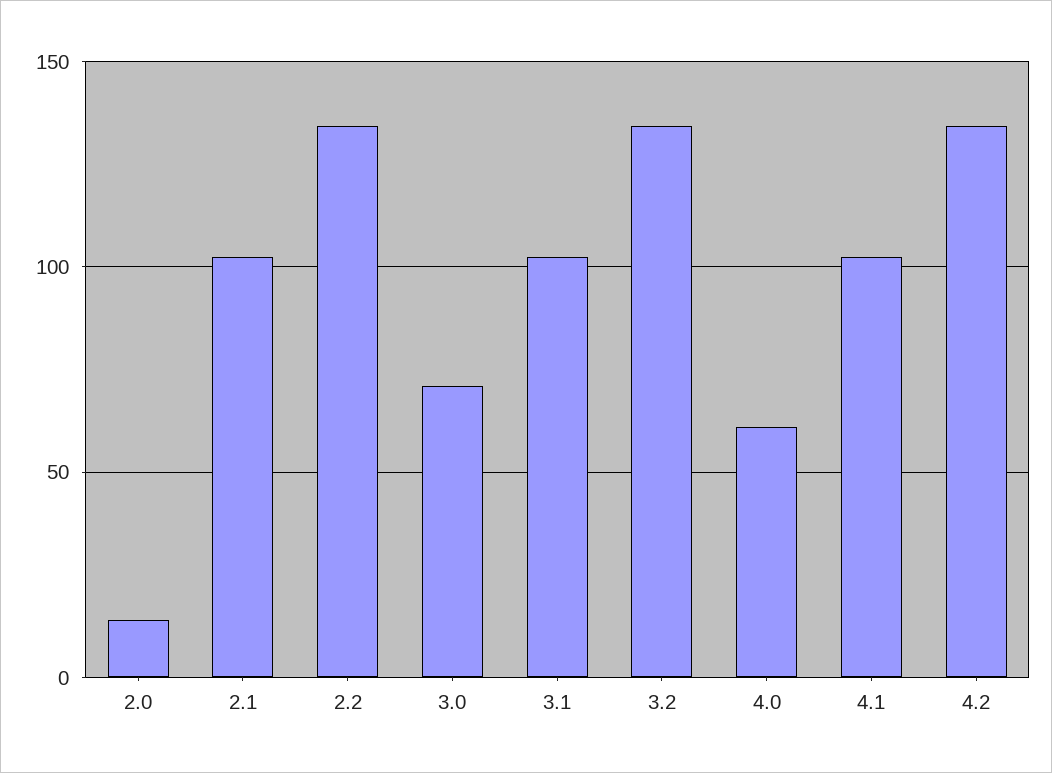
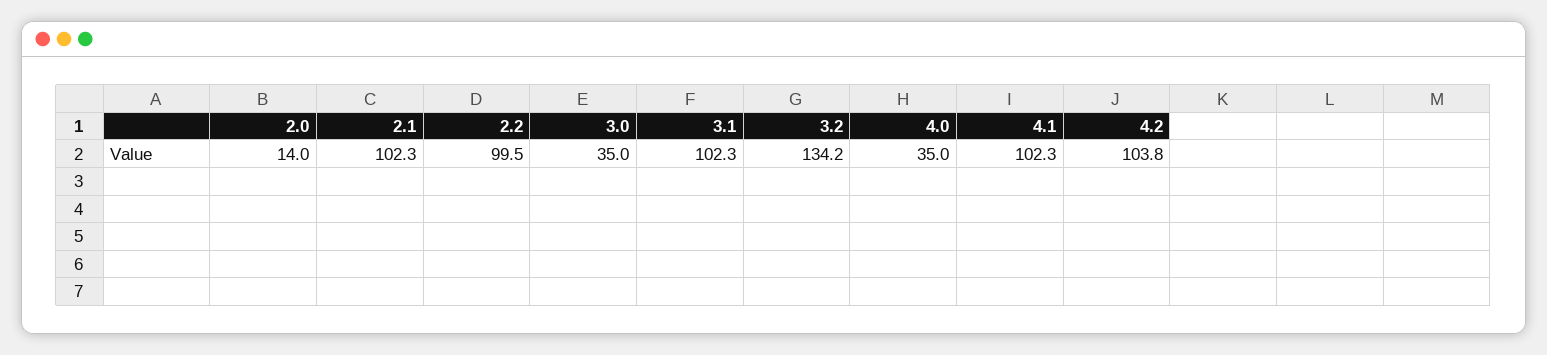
2.2: 135 -> 99.5
3.0: 70 -> 35
4.0: 60 -> 35
4.2: 135 -> 103.8

